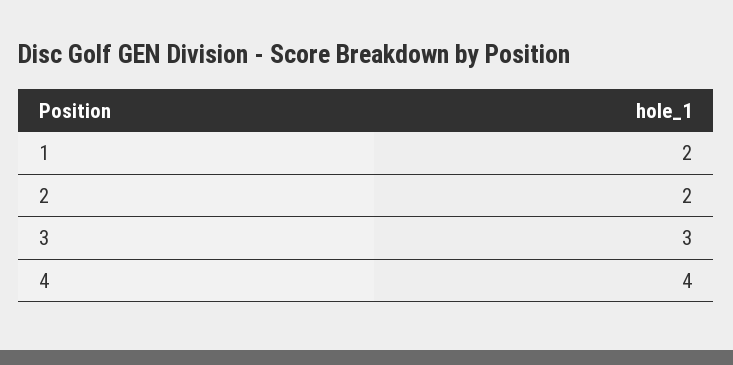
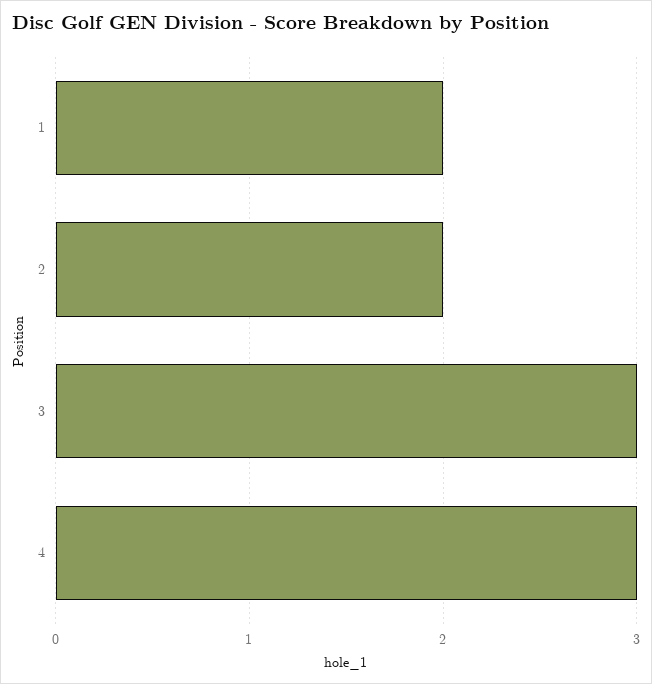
4: 4 -> 3

